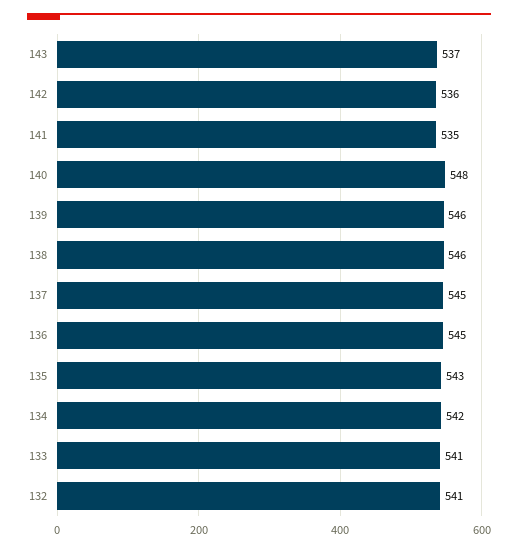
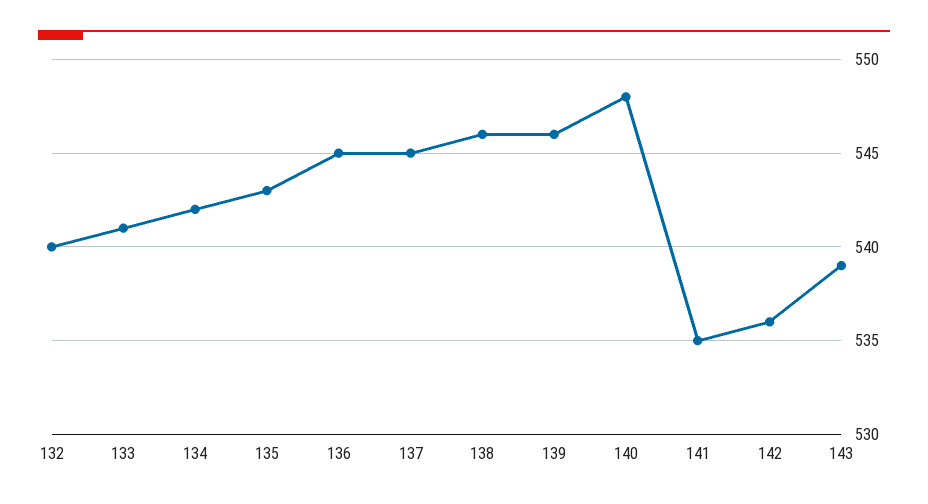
143: 537 -> 539
132: 541 -> 540

